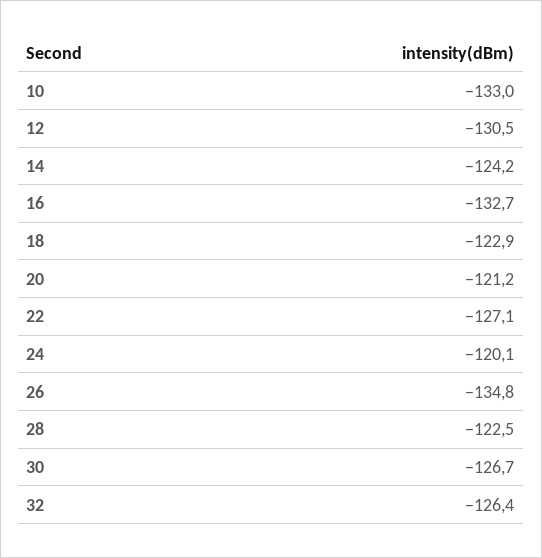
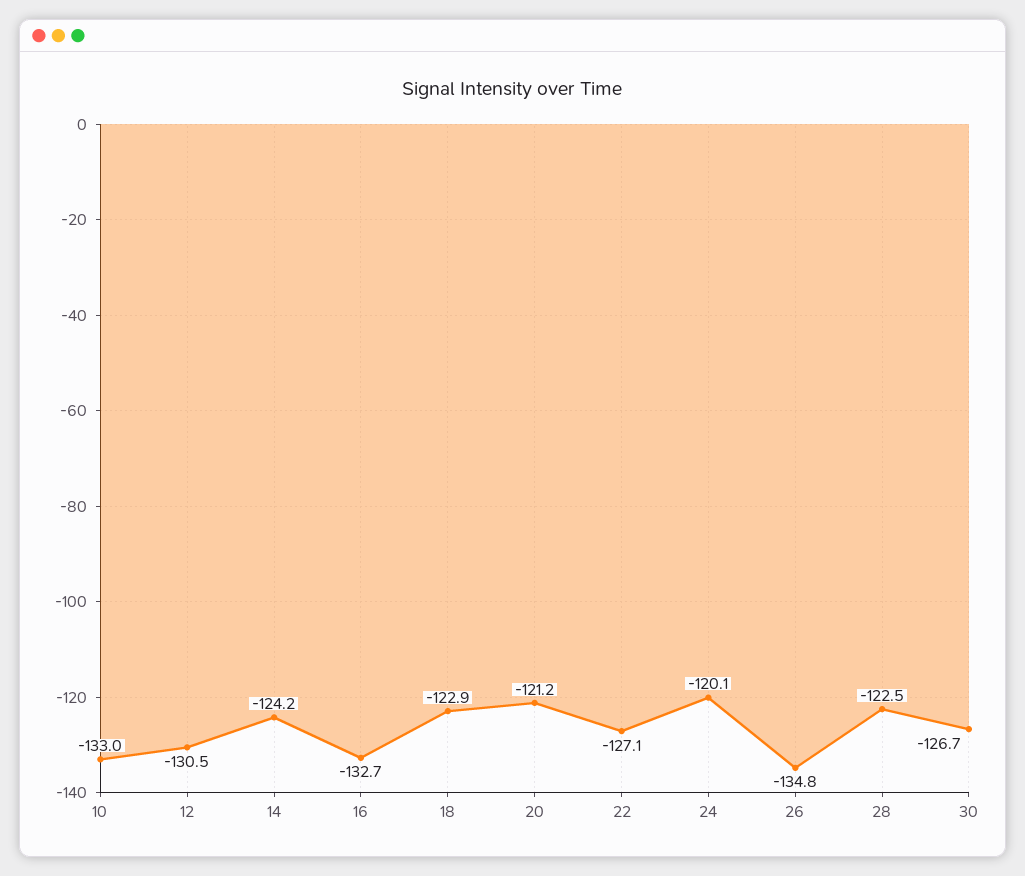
32: -126.4 -> none

